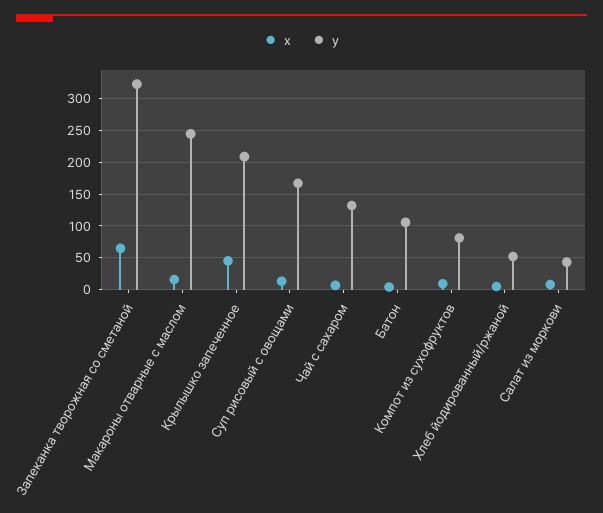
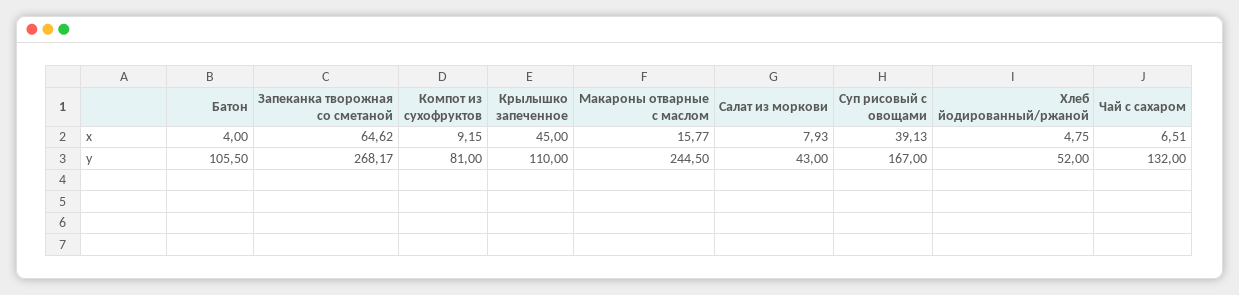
y, Запеканка творожная со сметаной: 320 -> 268.17
y, Крылышко запеченное: 210 -> 110
x, Суп рисовый с овощами: 10 -> 39.13

